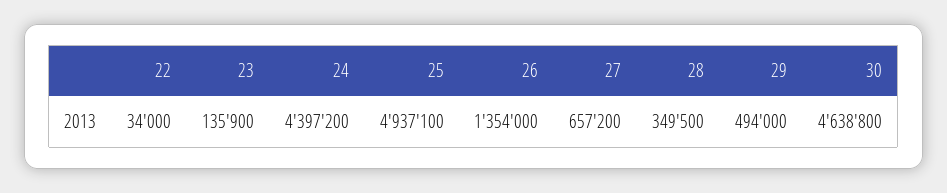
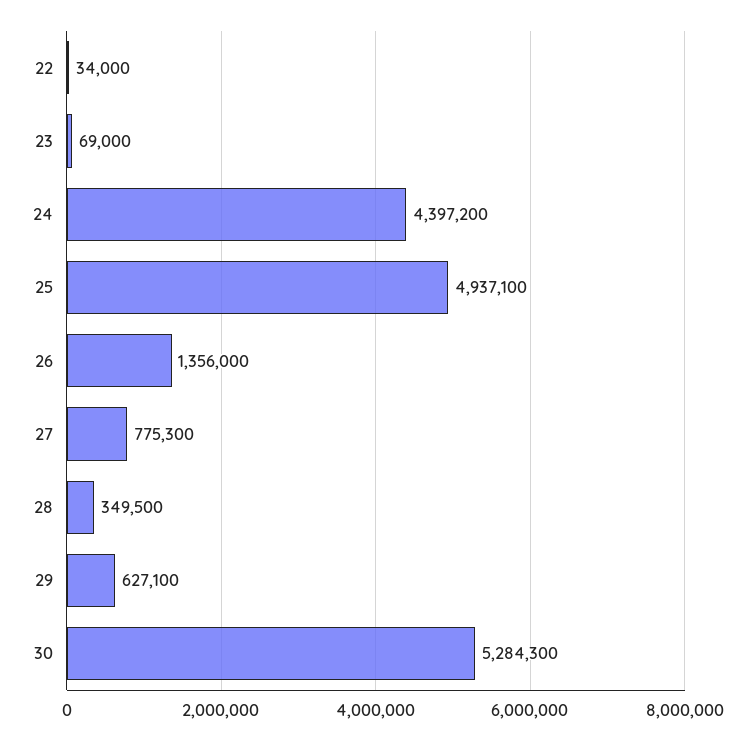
23: 135900 -> 69000
26: 1354000 -> 1356000
27: 657200 -> 775300
29: 494000 -> 627100
30: 4638800 -> 5284300

